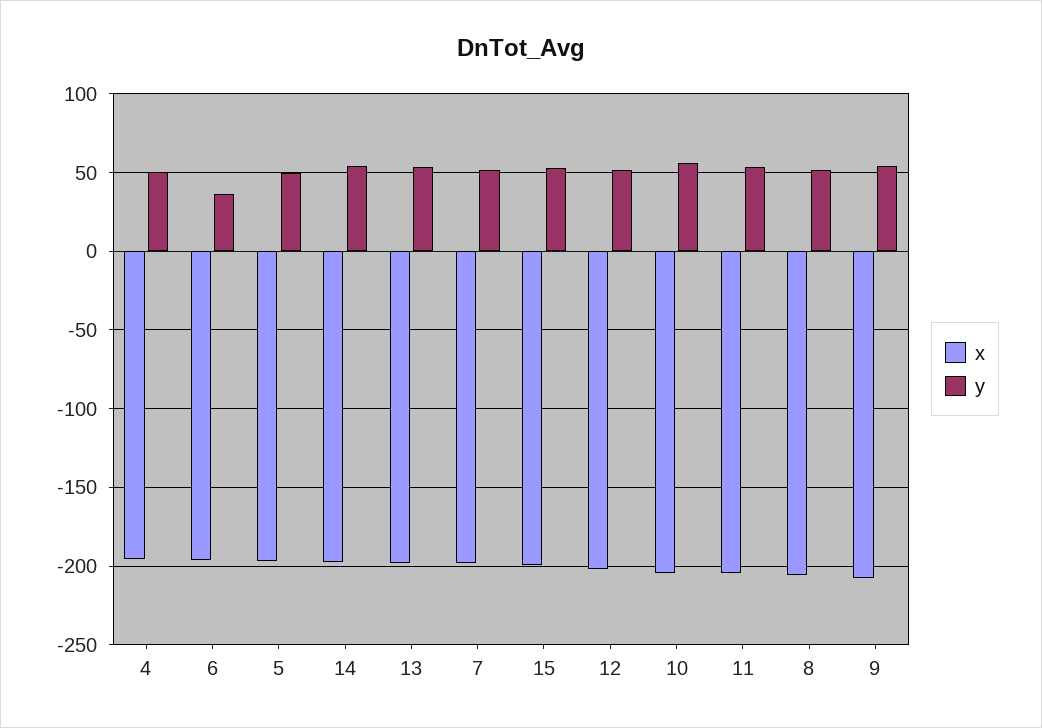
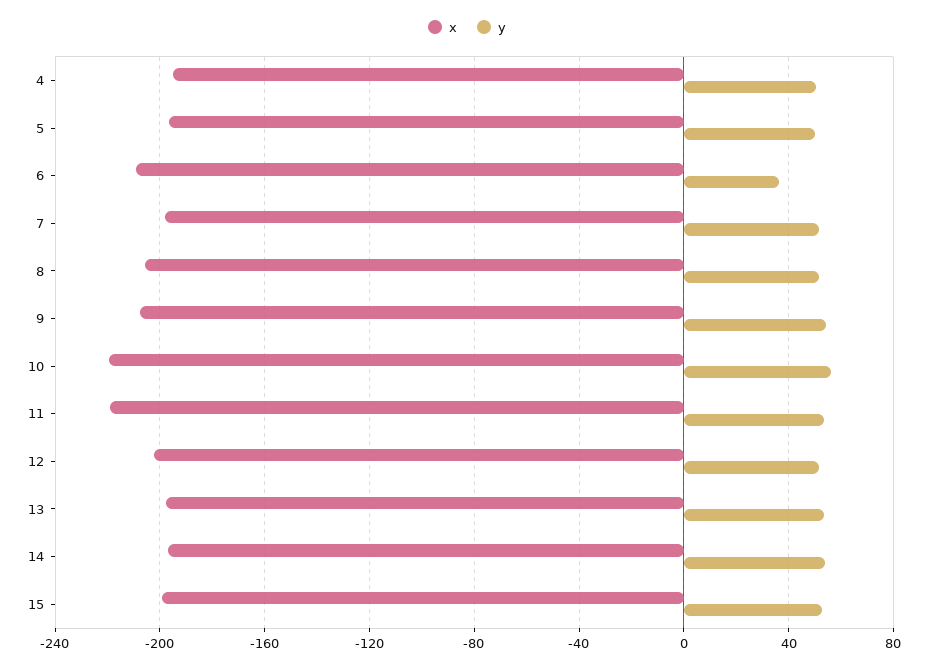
x, 6: -195 -> -210
x, 10: -205 -> -220
x, 11: -205 -> -220

